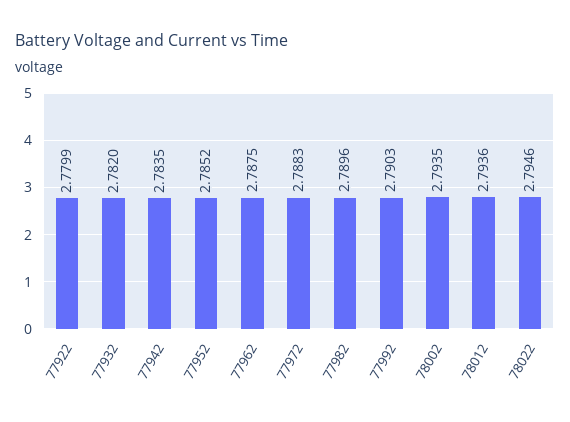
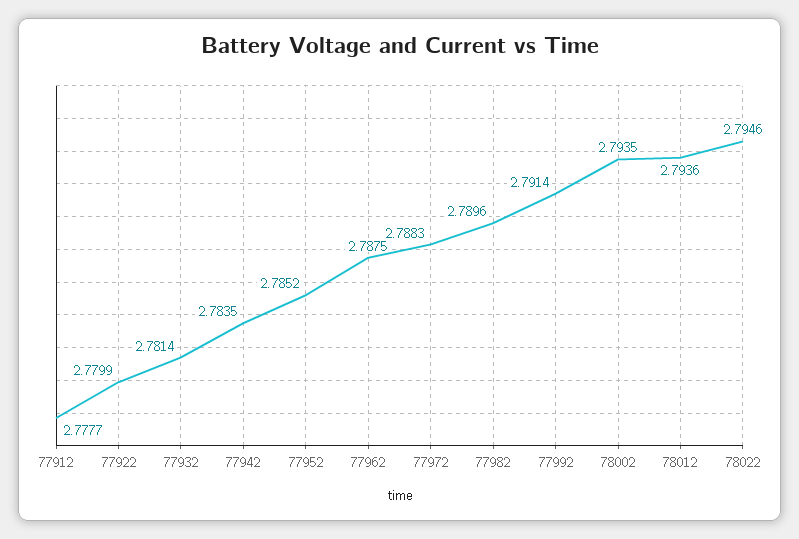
77932: 2.782 -> 2.7814
77992: 2.7903 -> 2.7914
77912: none -> 2.7777

